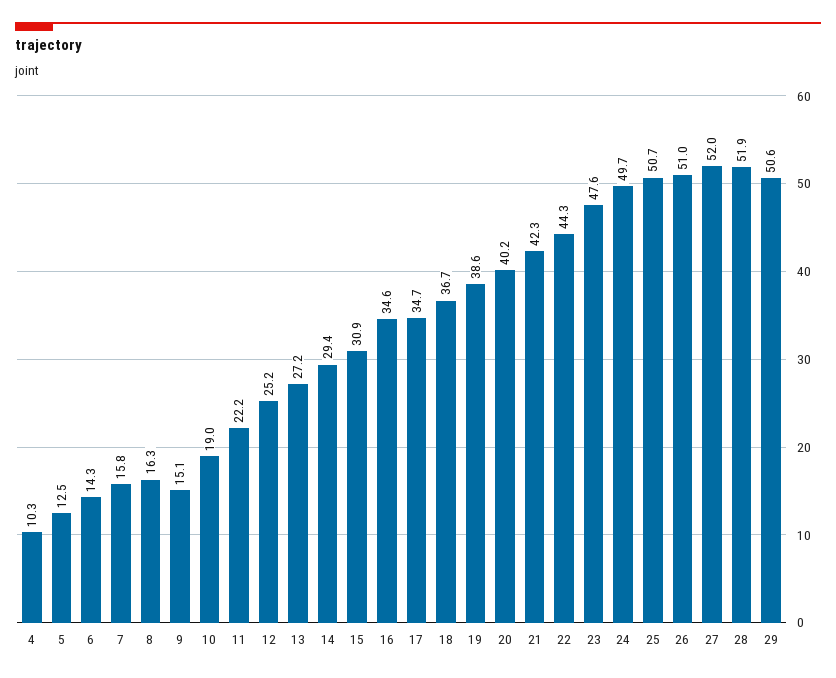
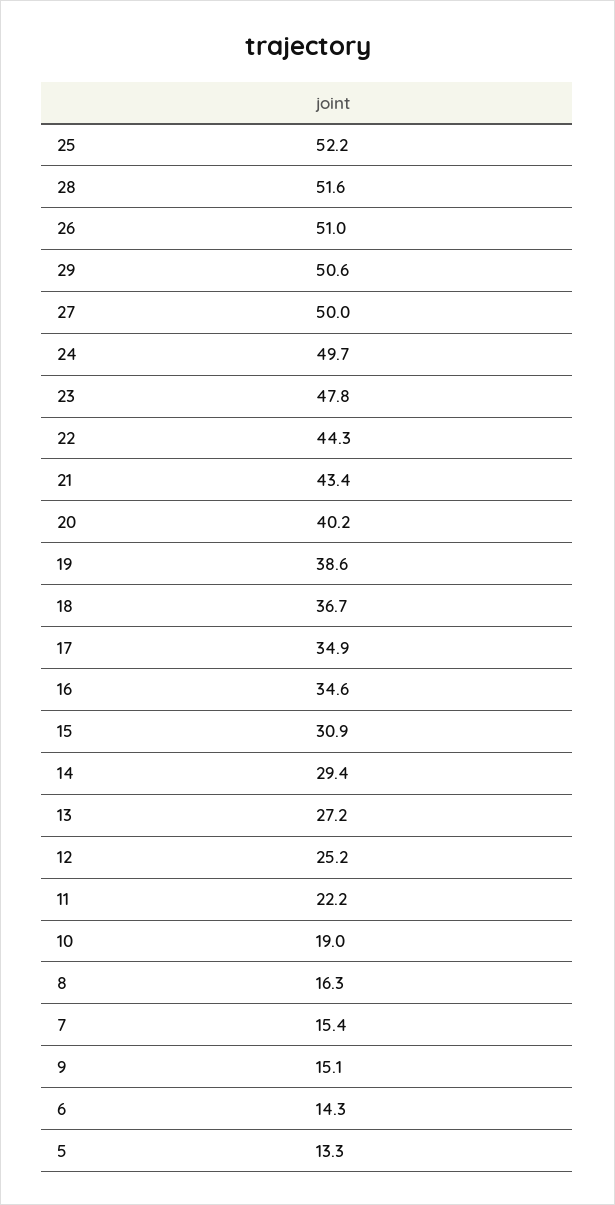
4: 10.3 -> none
5: 12.5 -> 13.3
7: 15.8 -> 15.4
17: 34.7 -> 34.9
21: 42.3 -> 43.4
23: 47.6 -> 47.8
25: 50.7 -> 52.2
27: 52 -> 50
28: 51.9 -> 51.6

